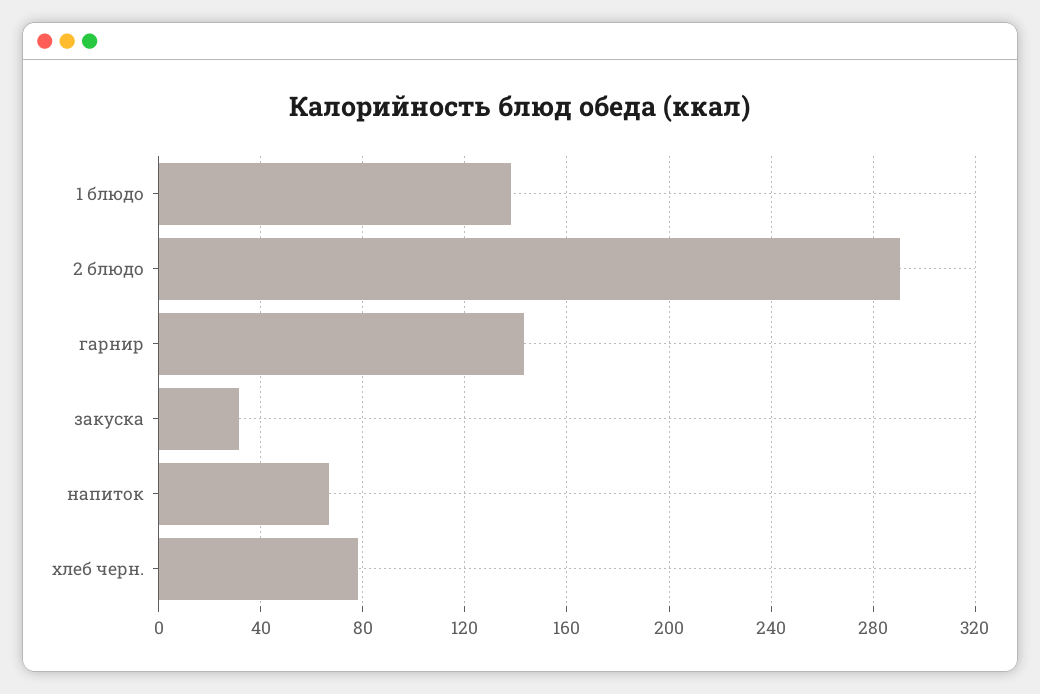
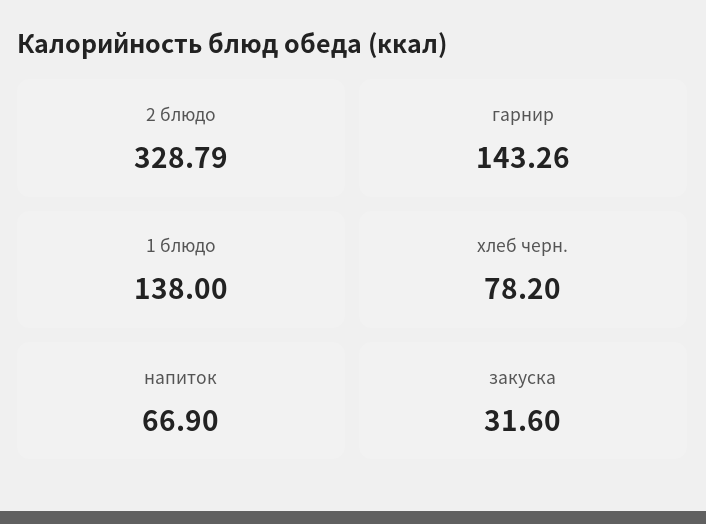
2 блюдо: 290 -> 328.79

